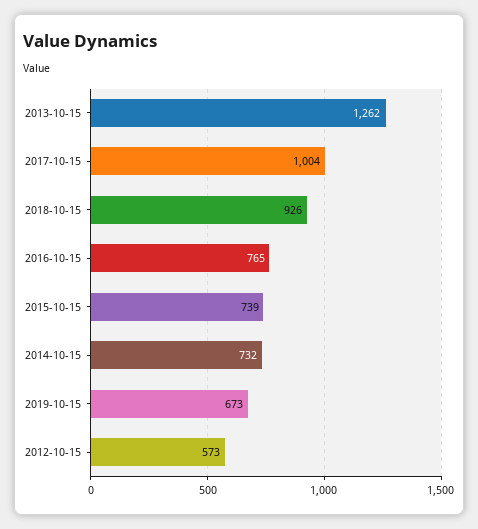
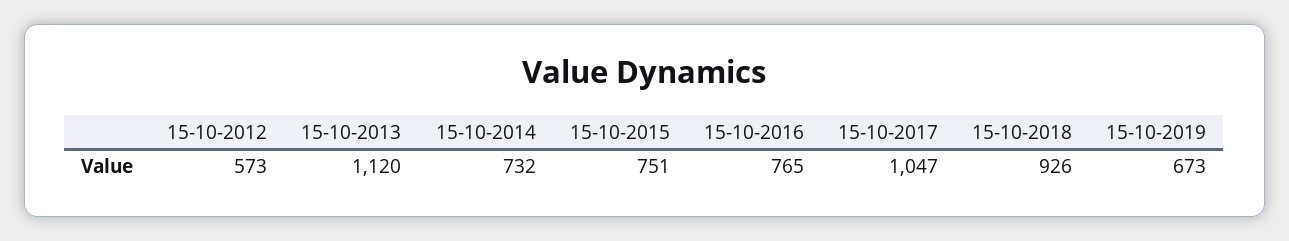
2013-10-15: 1262 -> 1120
2017-10-15: 1004 -> 1047
2015-10-15: 739 -> 751

